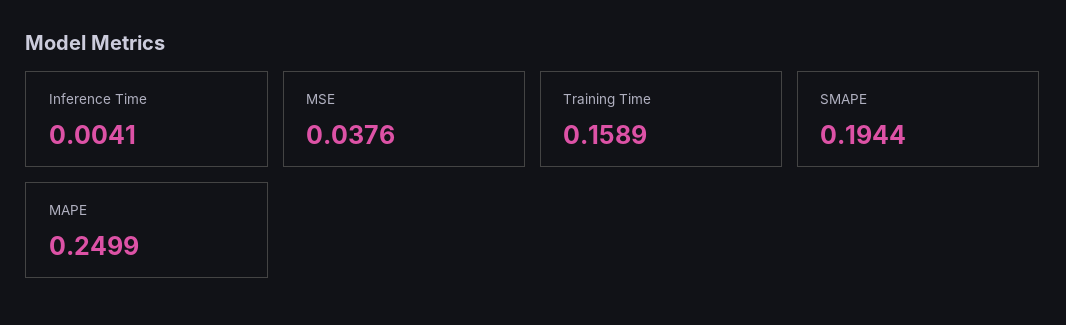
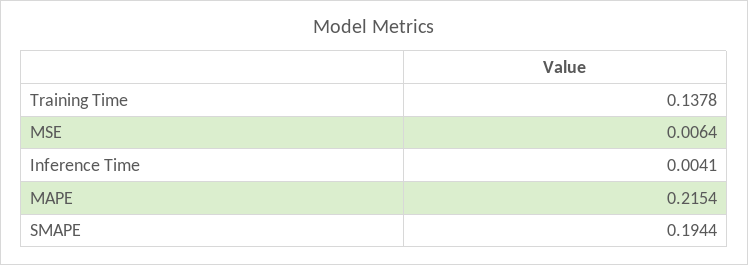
MSE: 0.0376 -> 0.0064
Training Time: 0.1589 -> 0.1378
MAPE: 0.2499 -> 0.2154

